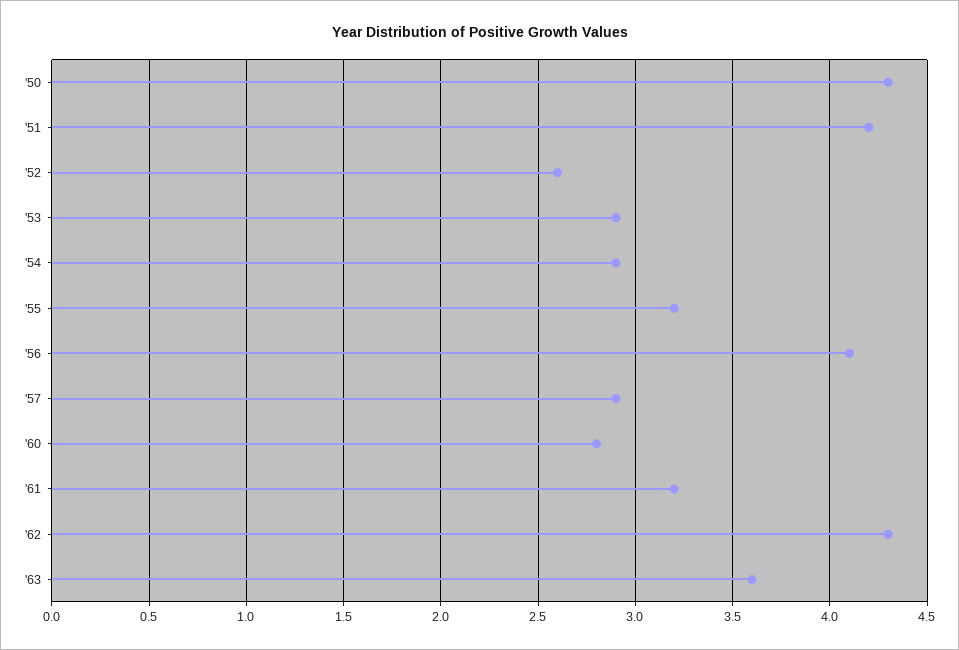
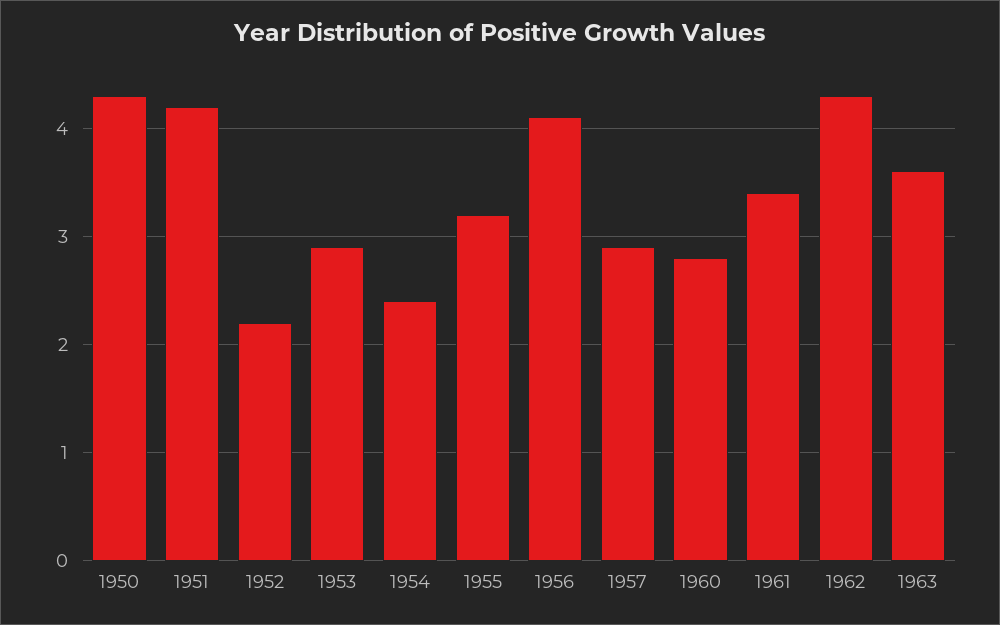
'52: 2.6 -> 2.2
'54: 2.9 -> 2.4
'61: 3.2 -> 3.4

